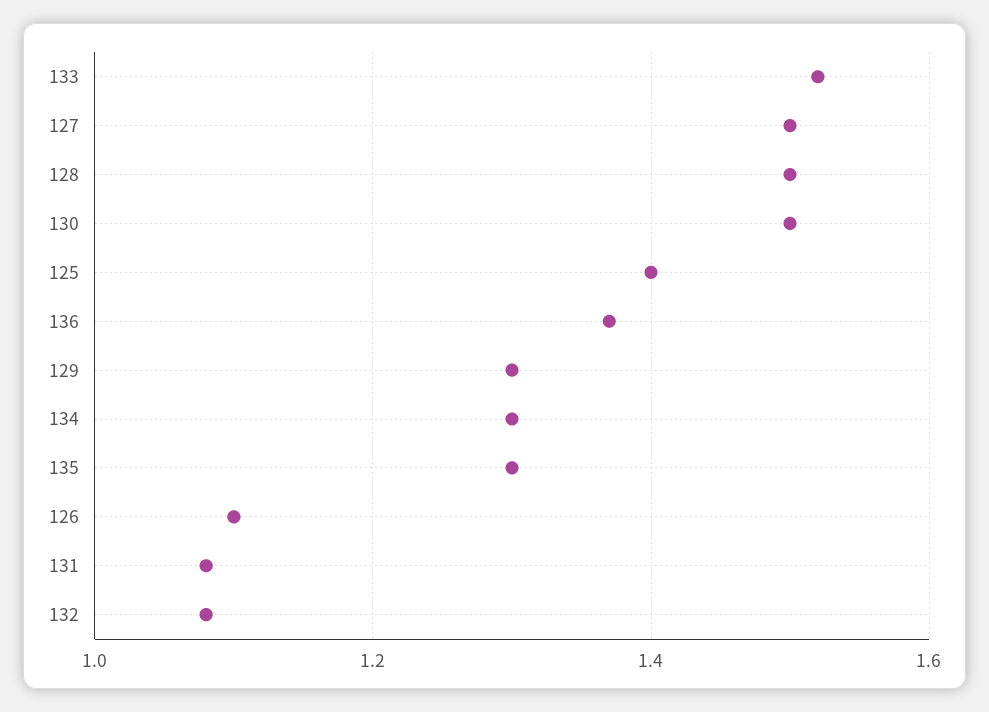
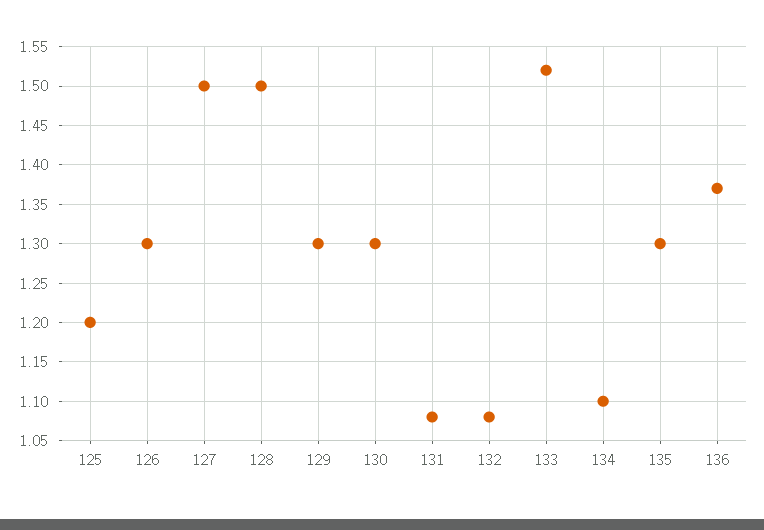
130: 1.5 -> 1.3
125: 1.4 -> 1.2
134: 1.3 -> 1.1
126: 1.1 -> 1.3

